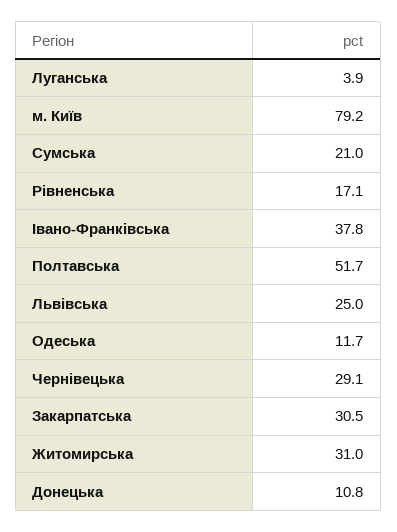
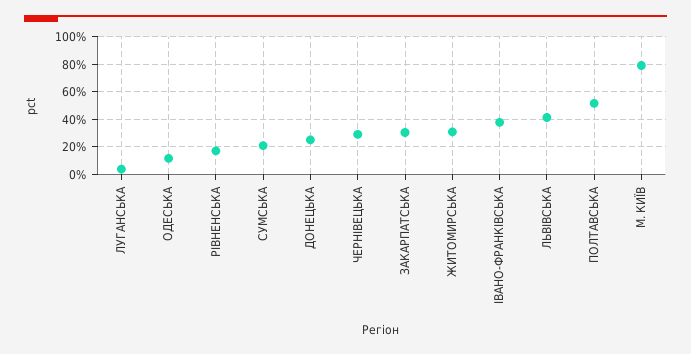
Львівська: 25 -> 40
Донецька: 10.8 -> 25

